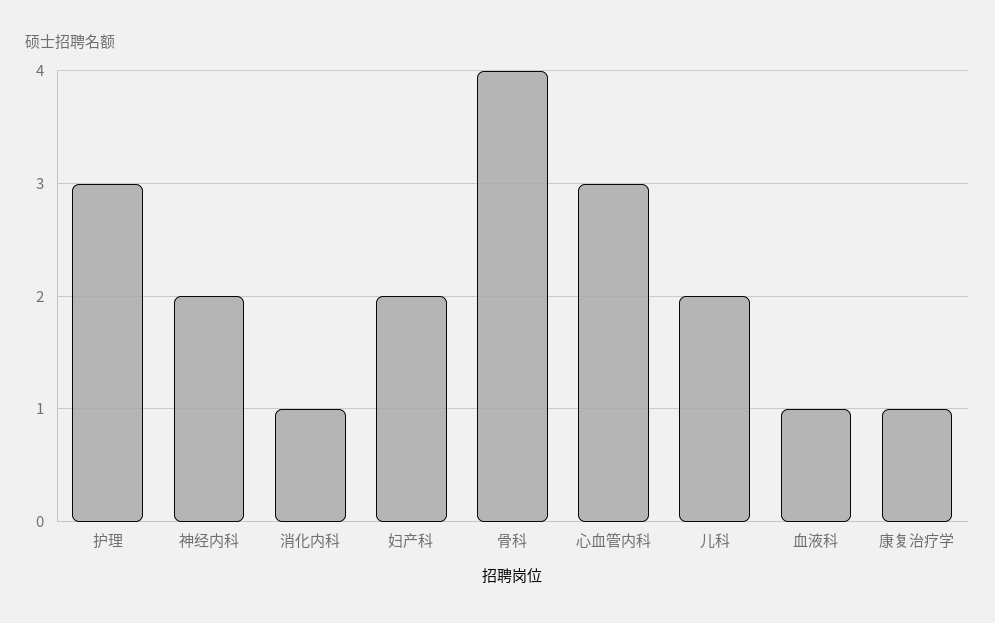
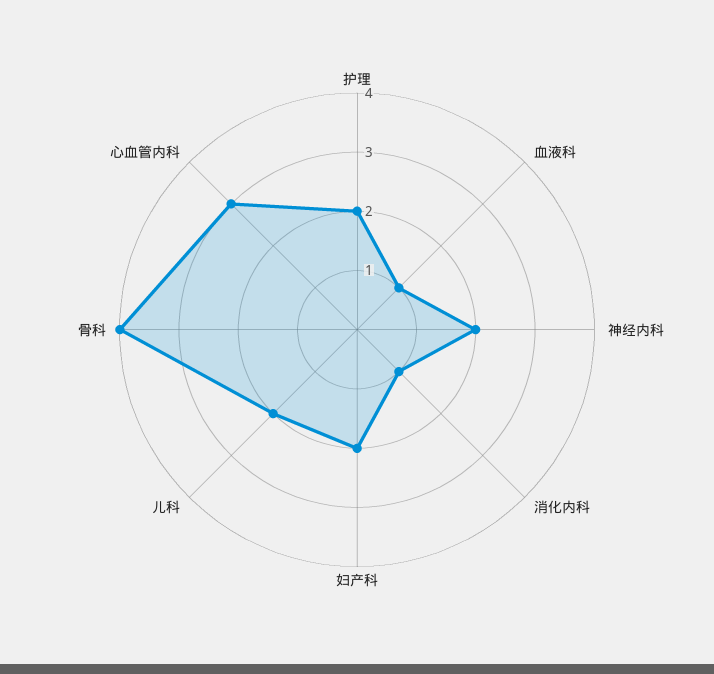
护理: 3 -> 2
康复治疗学: 1 -> none

